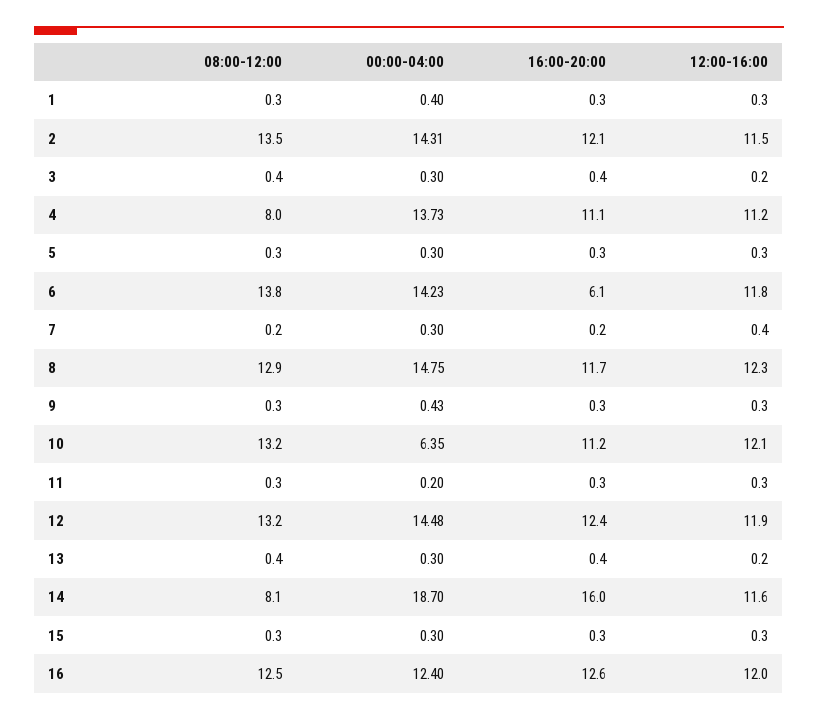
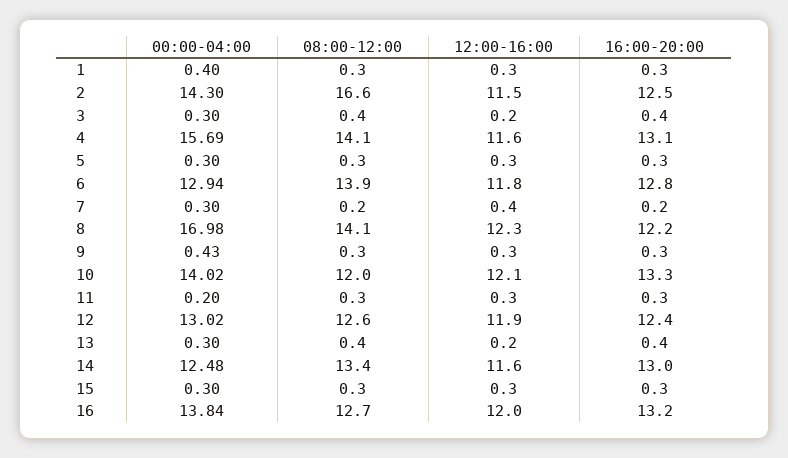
08:00-12:00, 2: 13.5 -> 16.6
00:00-04:00, 2: 14.31 -> 14.3
16:00-20:00, 2: 12.1 -> 12.5
08:00-12:00, 4: 8 -> 14.1
00:00-04:00, 4: 13.73 -> 15.69
16:00-20:00, 4: 11.1 -> 13.1
12:00-16:00, 4: 11.2 -> 11.6
08:00-12:00, 6: 13.8 -> 13.9
00:00-04:00, 6: 14.23 -> 12.94
16:00-20:00, 6: 6.1 -> 12.8
08:00-12:00, 8: 12.9 -> 14.1
00:00-04:00, 8: 14.75 -> 16.98
16:00-20:00, 8: 11.7 -> 12.2
08:00-12:00, 10: 13.2 -> 12
00:00-04:00, 10: 6.35 -> 14.02
16:00-20:00, 10: 11.2 -> 13.3
08:00-12:00, 12: 13.2 -> 12.6
00:00-04:00, 12: 14.48 -> 13.02
08:00-12:00, 14: 8.1 -> 13.4
00:00-04:00, 14: 18.7 -> 12.48
16:00-20:00, 14: 16 -> 13
08:00-12:00, 16: 12.5 -> 12.7
00:00-04:00, 16: 12.4 -> 13.84
16:00-20:00, 16: 12.6 -> 13.2

